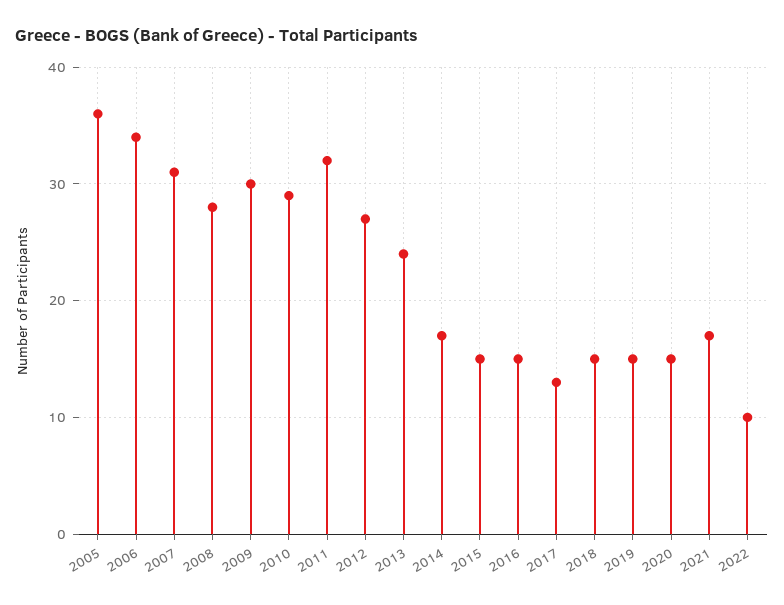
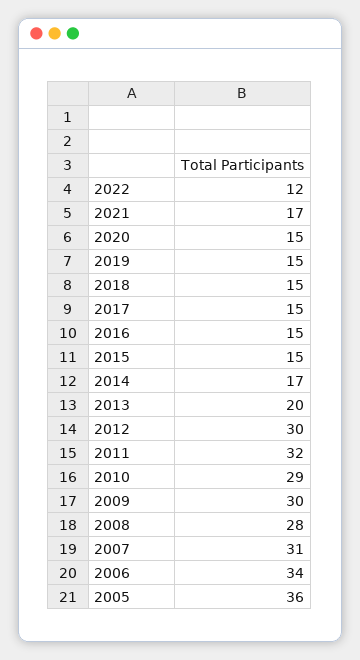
2012: 27 -> 30
2013: 24 -> 20
2017: 13 -> 15
2022: 10 -> 12

